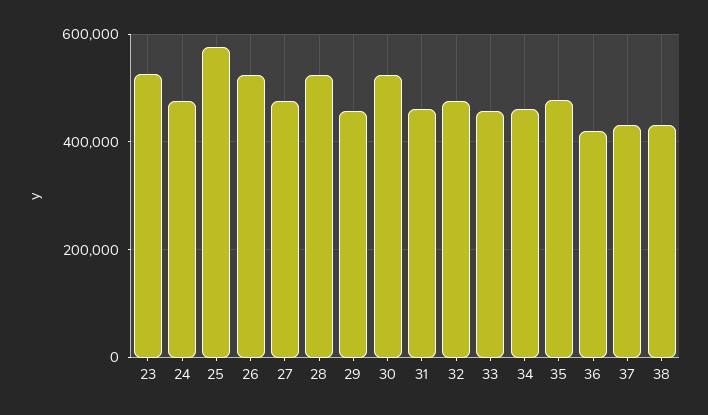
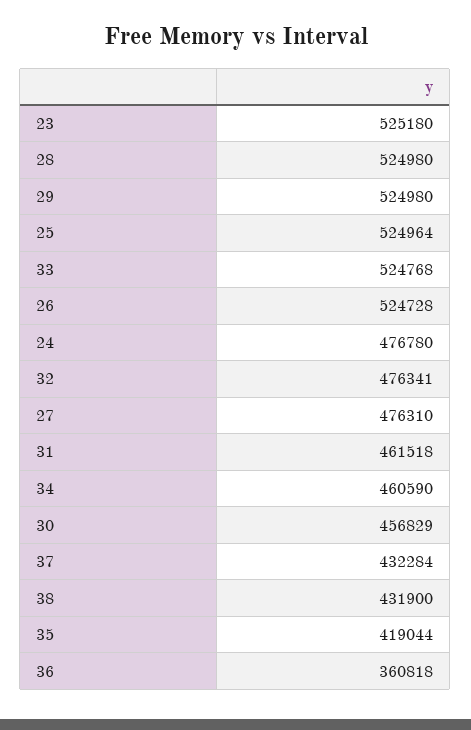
25: 580000 -> 524964
29: 460000 -> 524980
30: 520000 -> 456829
33: 460000 -> 524768
35: 480000 -> 419044
36: 420000 -> 360818

